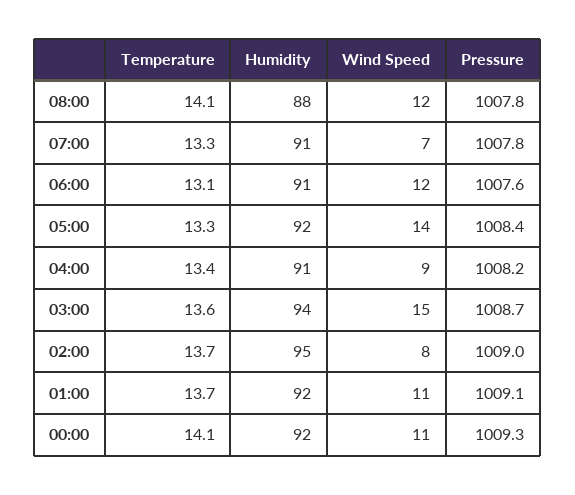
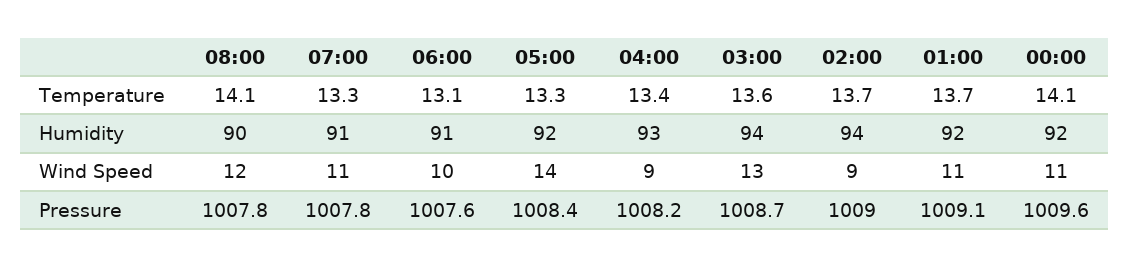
Humidity, 08:00: 88 -> 90
Wind Speed, 07:00: 7 -> 11
Wind Speed, 06:00: 12 -> 10
Humidity, 04:00: 91 -> 93
Wind Speed, 03:00: 15 -> 13
Humidity, 02:00: 95 -> 94
Wind Speed, 02:00: 8 -> 9
Pressure, 00:00: 1009.3 -> 1009.6

